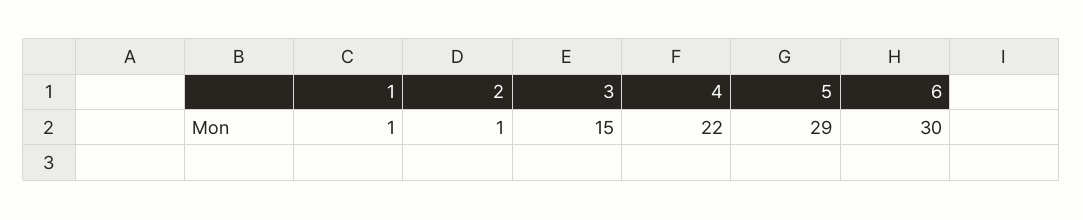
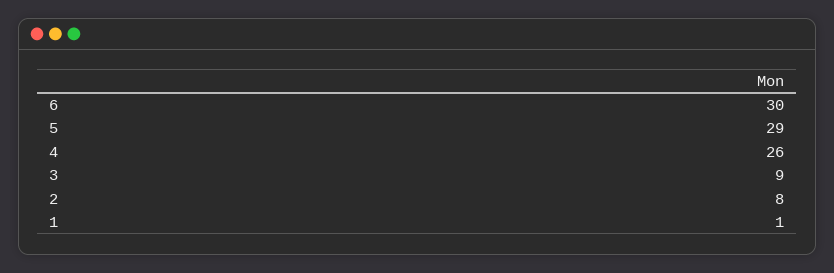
2: 1 -> 8
3: 15 -> 9
4: 22 -> 26

